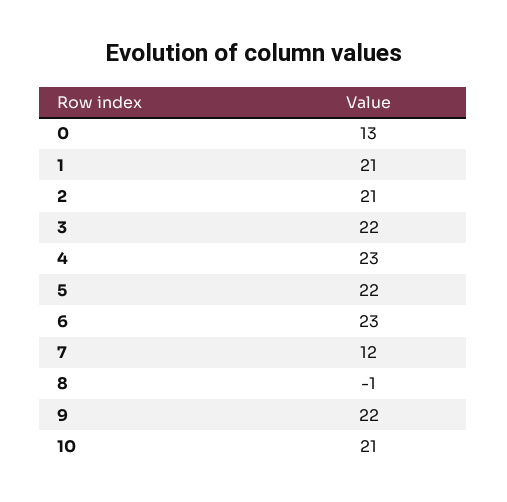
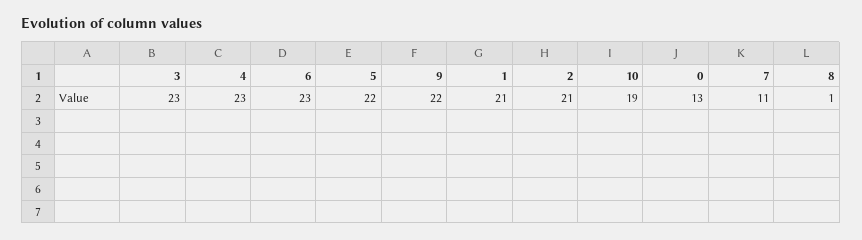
3: 22 -> 23
7: 12 -> 11
8: -1 -> 1
10: 21 -> 19

